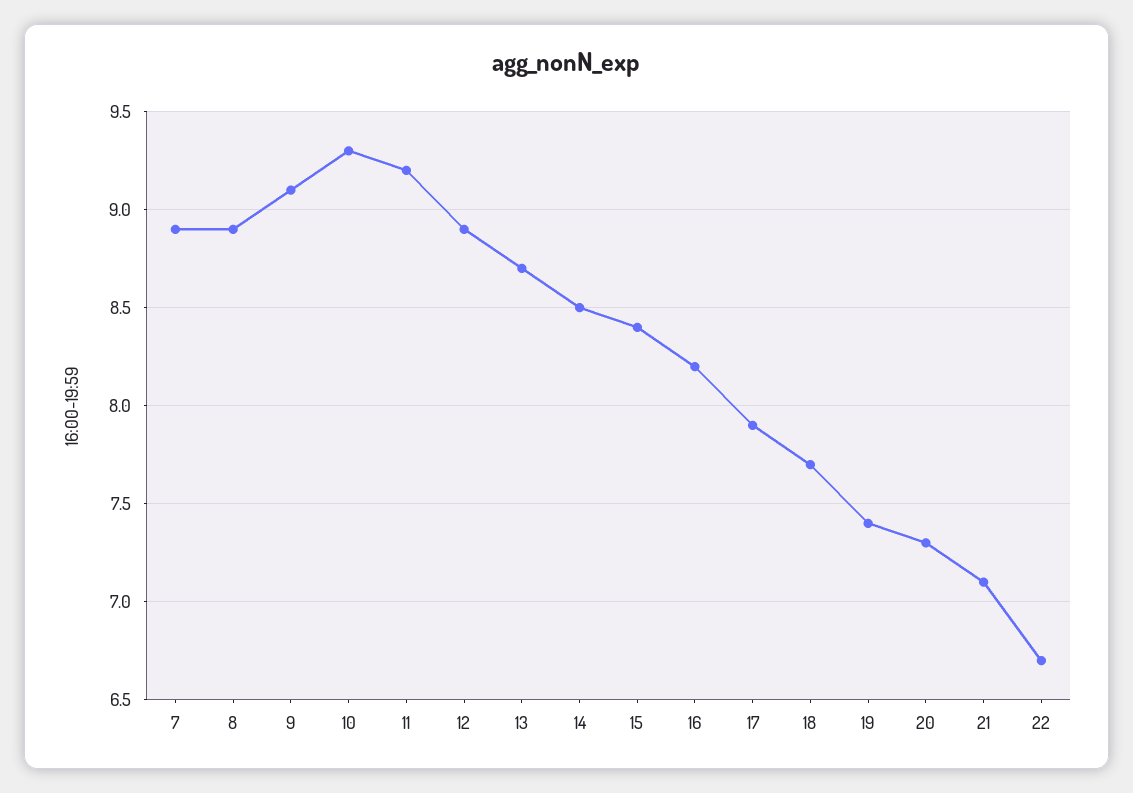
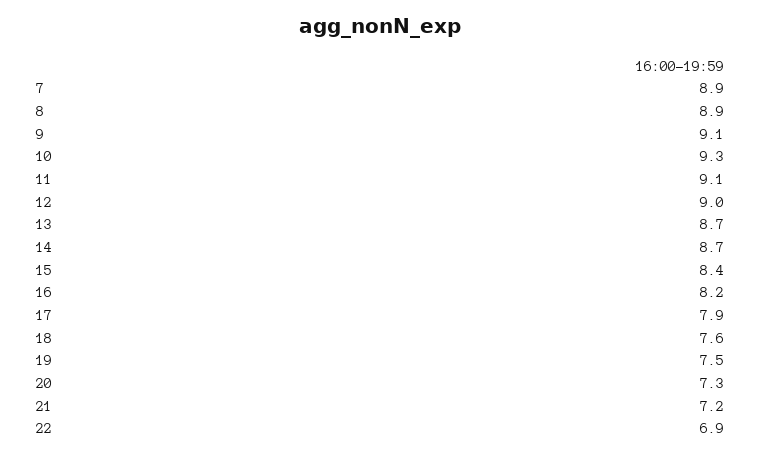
11: 9.2 -> 9.1
12: 8.9 -> 9
14: 8.5 -> 8.7
18: 7.7 -> 7.6
19: 7.4 -> 7.5
21: 7.1 -> 7.2
22: 6.7 -> 6.9

